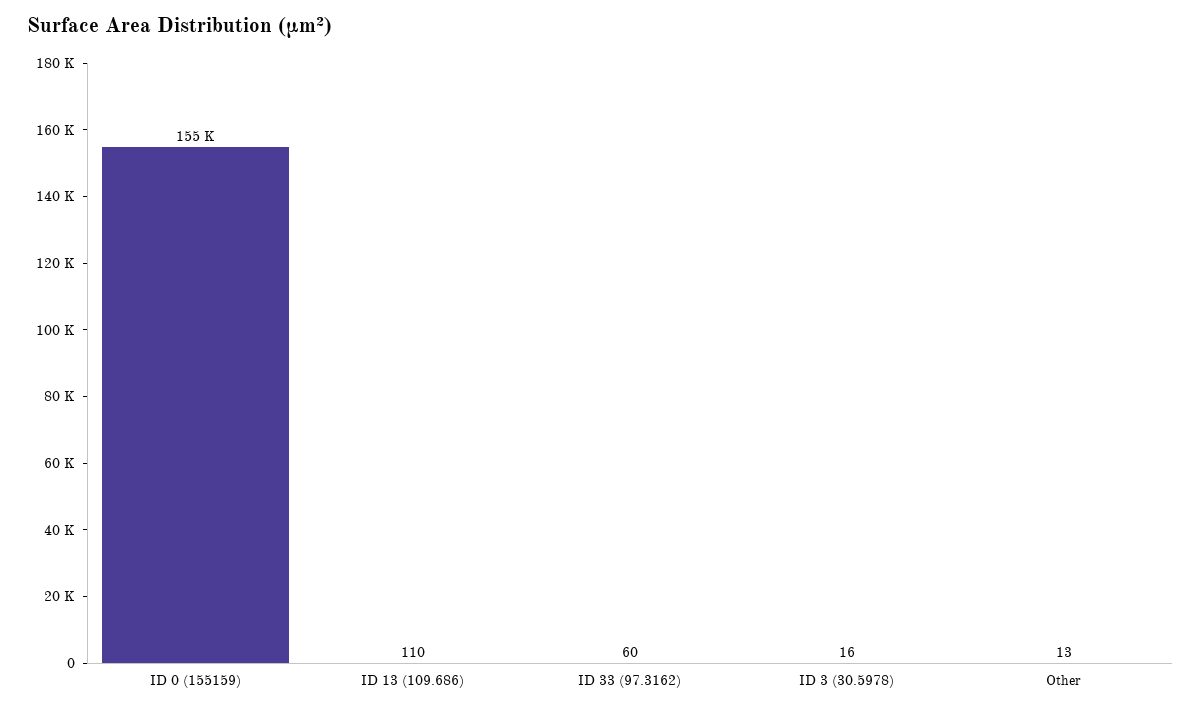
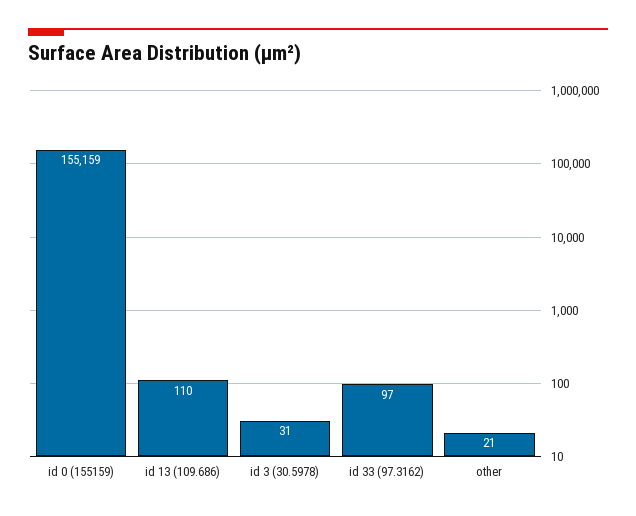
ID 33 (97.3162): 60 -> 97
ID 3 (30.5978): 16 -> 31
Other: 13 -> 21

